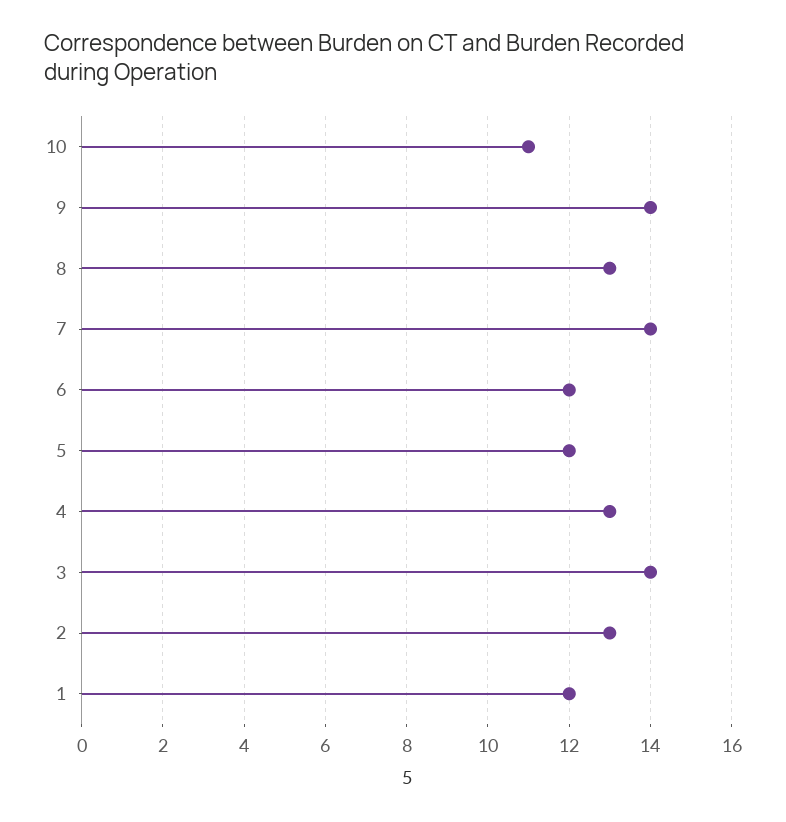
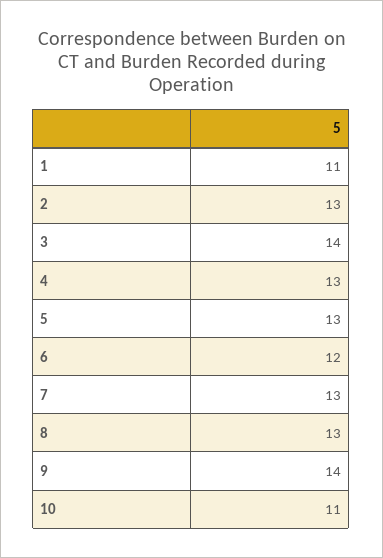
7: 14 -> 13
5: 12 -> 13
1: 12 -> 11

